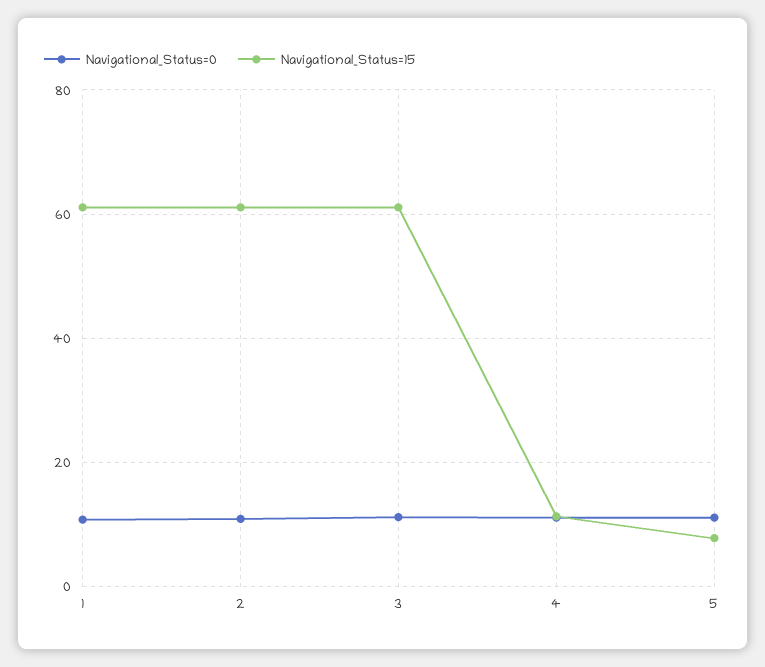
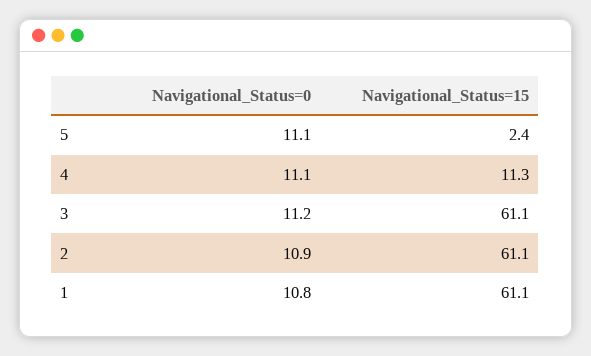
Navigational_Status=15, 5: 8 -> 2.4

